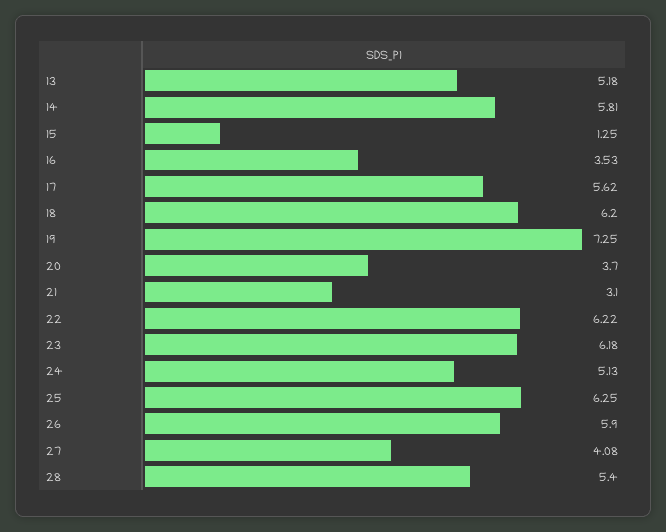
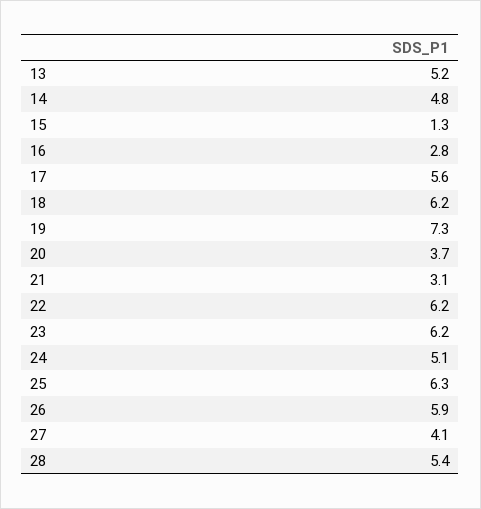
14: 5.81 -> 4.8
16: 3.53 -> 2.8

